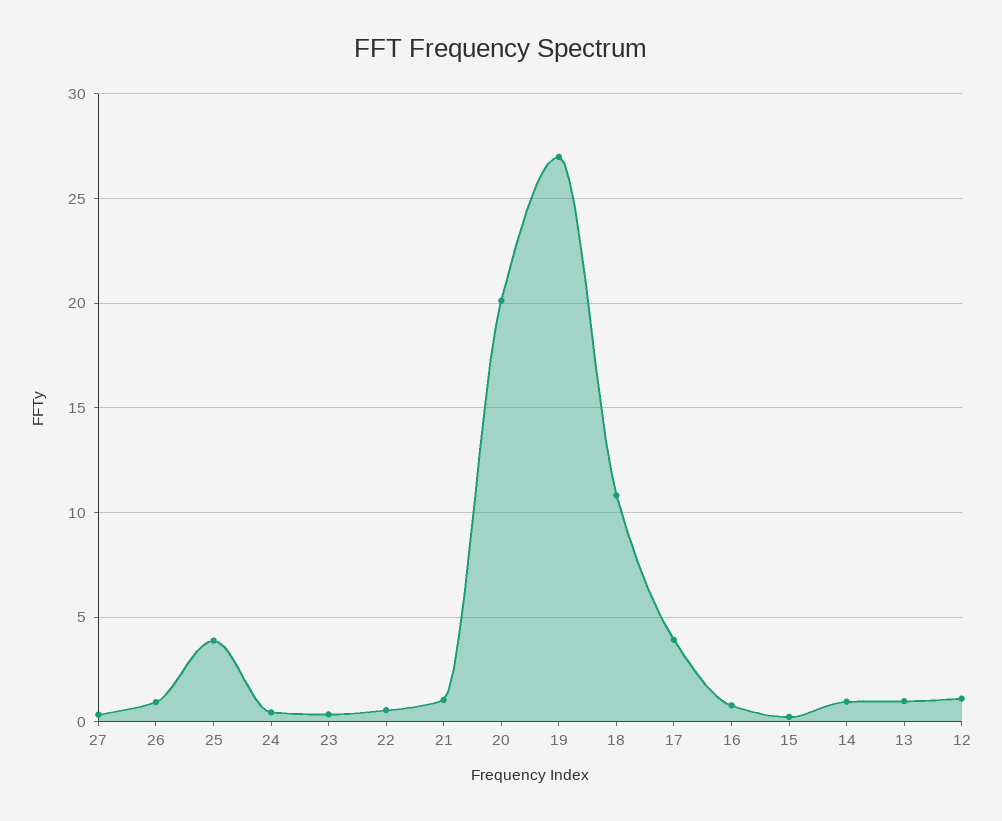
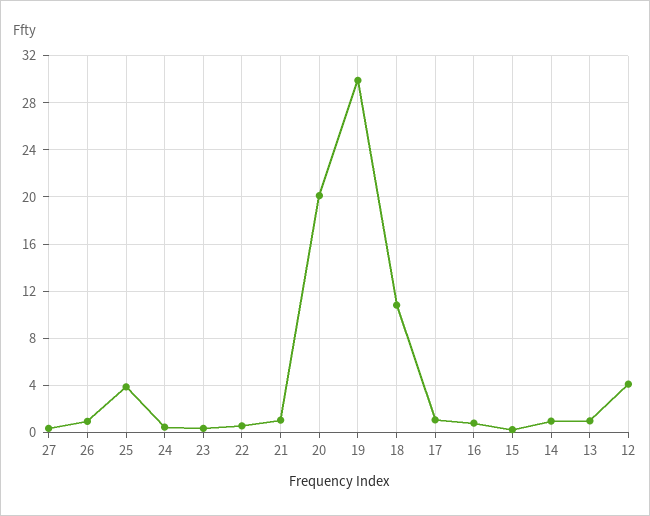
19: 27 -> 30
17: 4 -> 1
12: 1 -> 4

